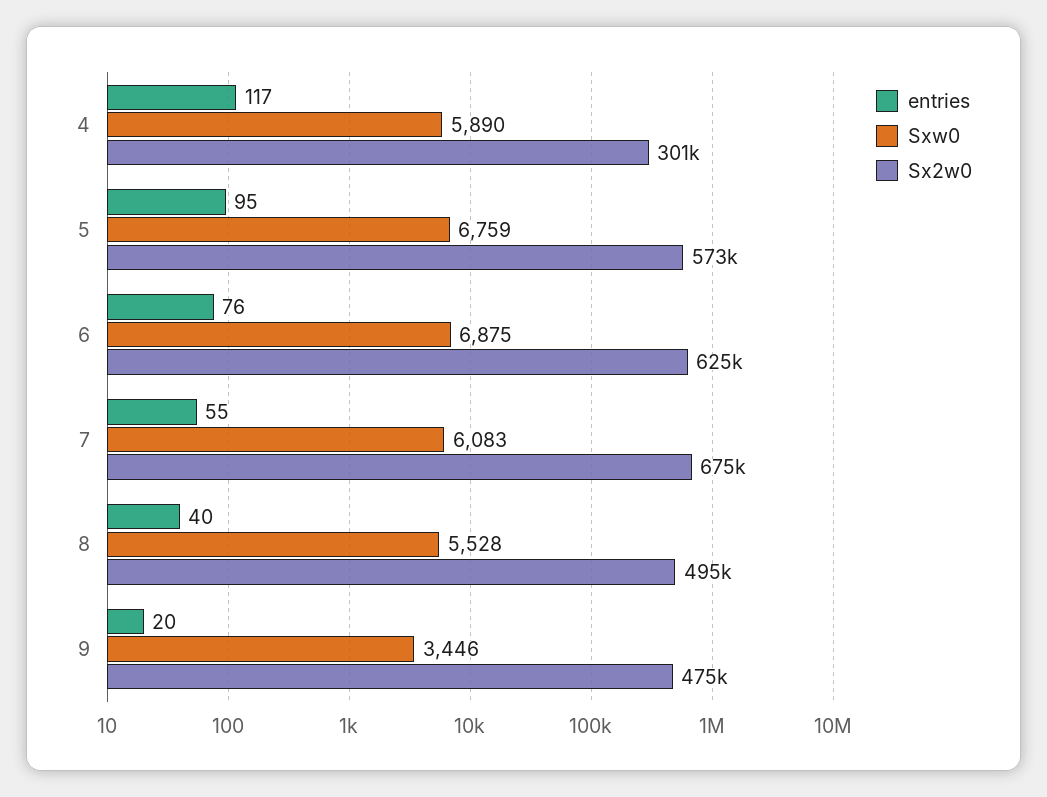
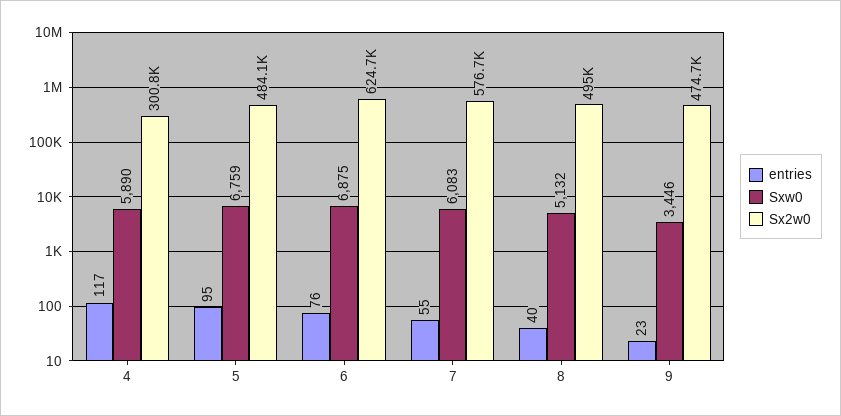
Sx2w0, 5: 573000 -> 484100
Sx2w0, 7: 675000 -> 576700
Sxw0, 8: 5528 -> 5132
entries, 9: 20 -> 23

